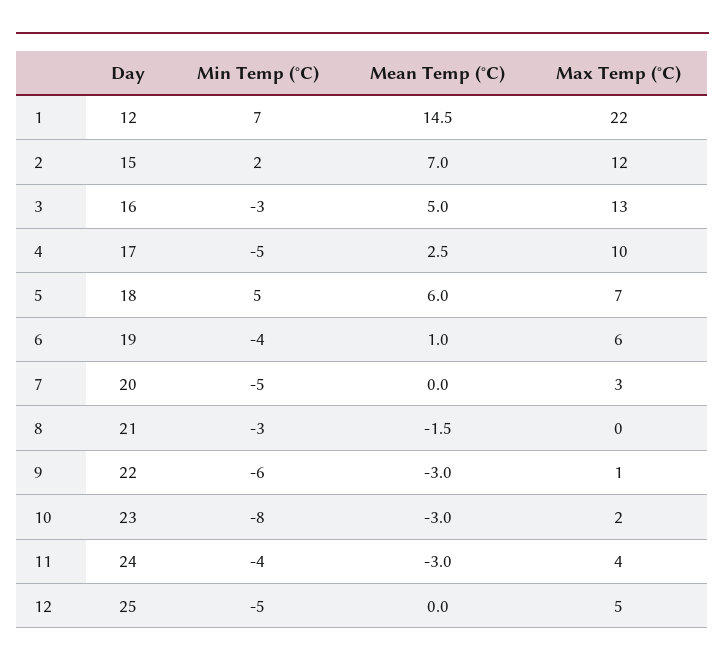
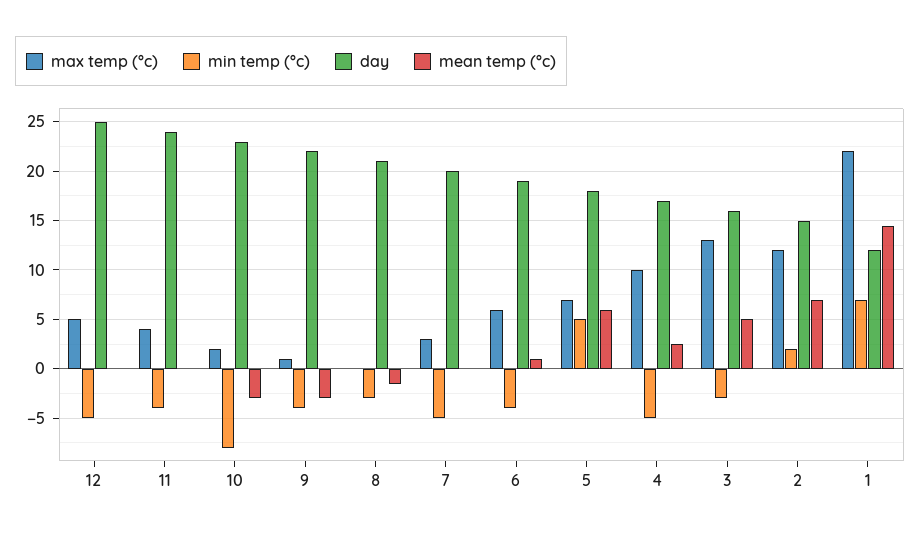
Min Temp (°C), 9: -6 -> -4
Mean Temp (°C), 11: -3 -> 0

